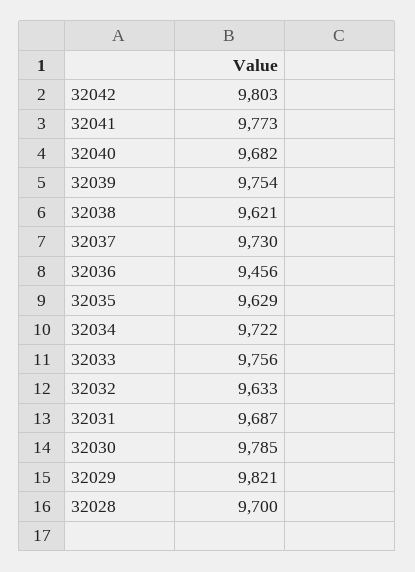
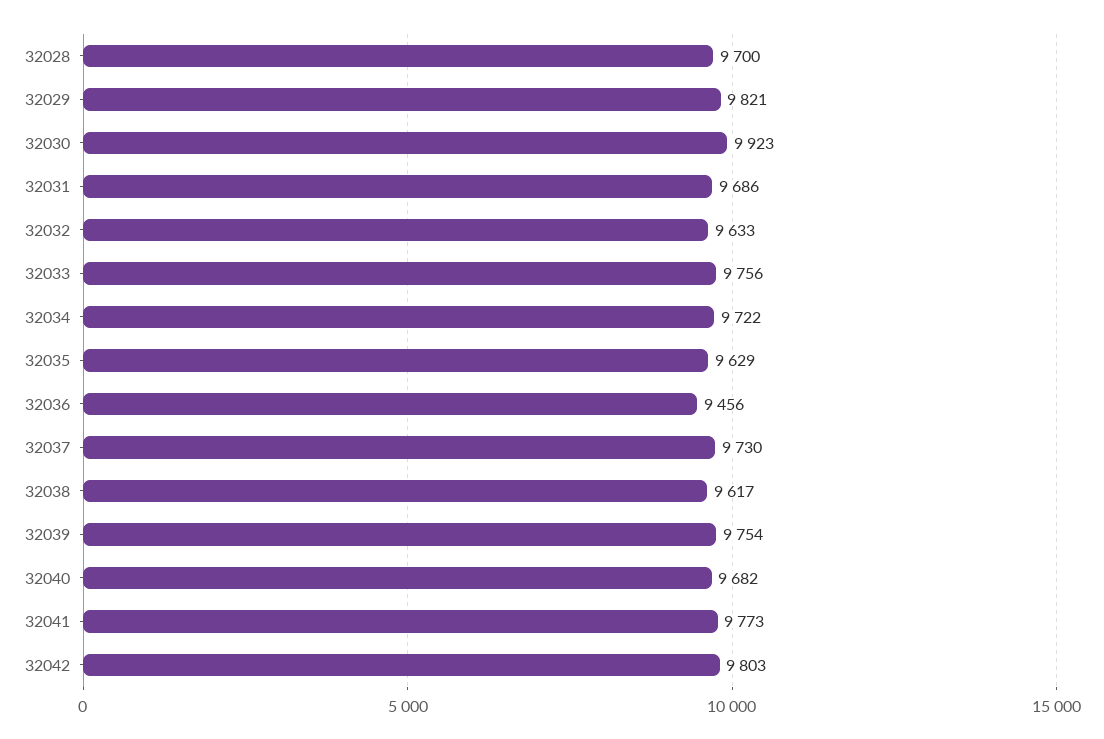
32038: 9621 -> 9617
32031: 9687 -> 9686
32030: 9785 -> 9923

